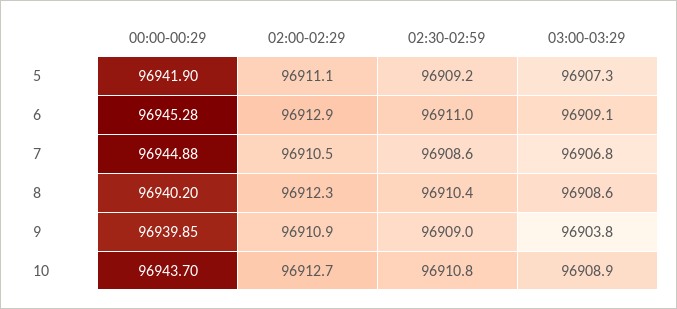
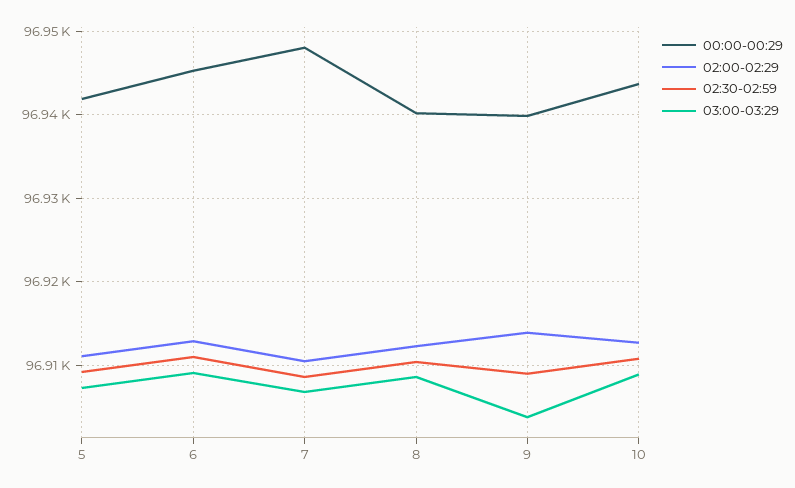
00:00-00:29, 7: 96944.88 -> 96948
02:00-02:29, 9: 96910.9 -> 96914

